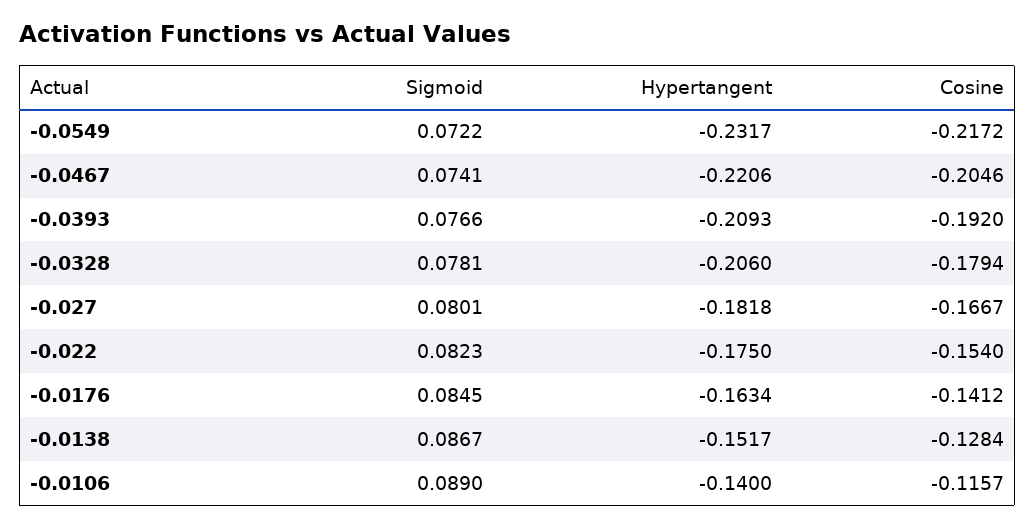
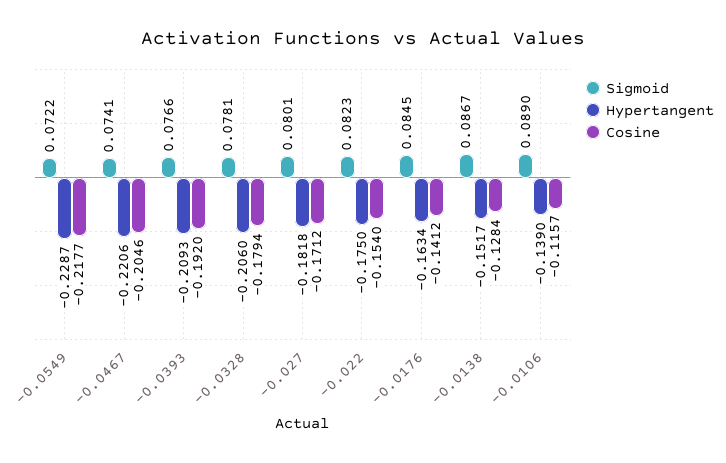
Hypertangent, -0.0549: -0.2317 -> -0.2287
Cosine, -0.0549: -0.2172 -> -0.2177
Cosine, -0.027: -0.1667 -> -0.1712
Hypertangent, -0.0106: -0.14 -> -0.139

